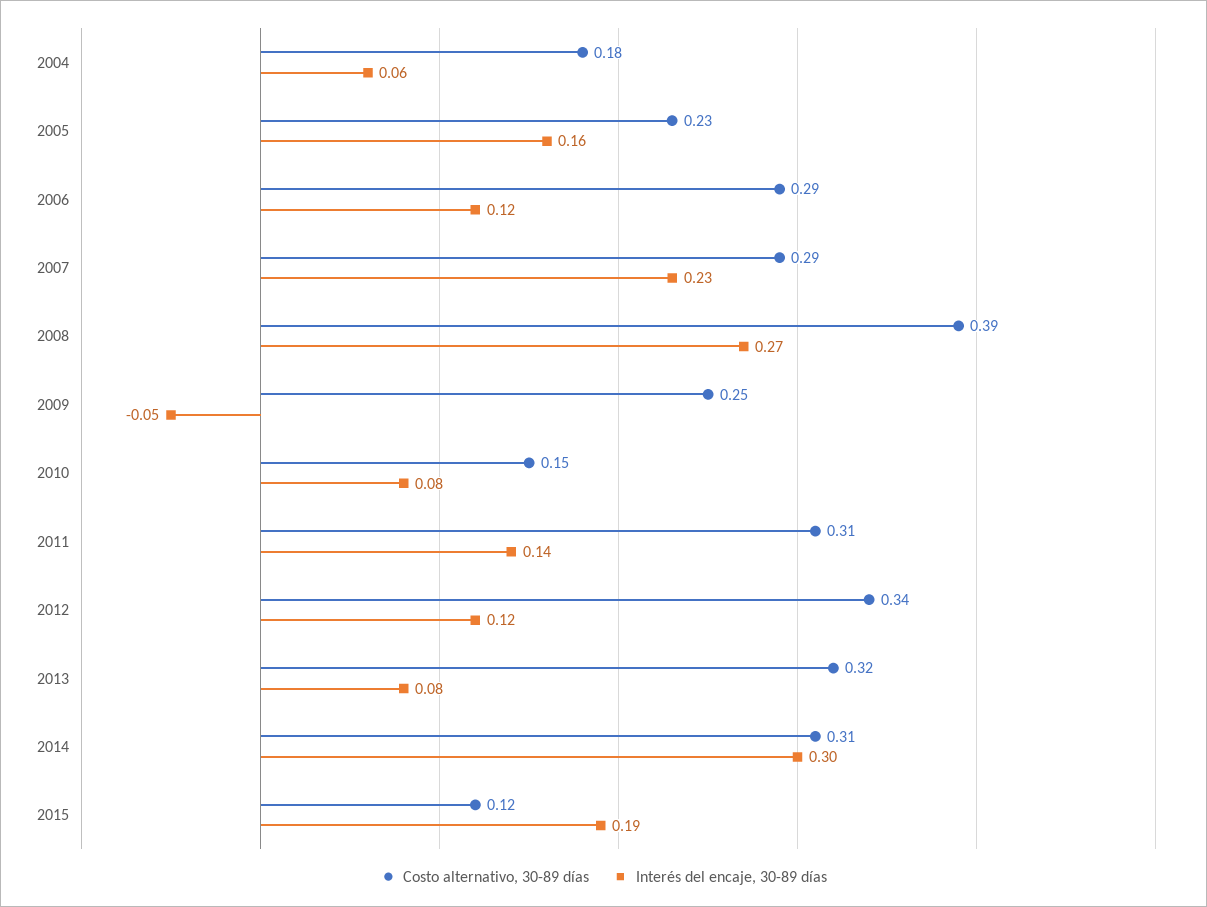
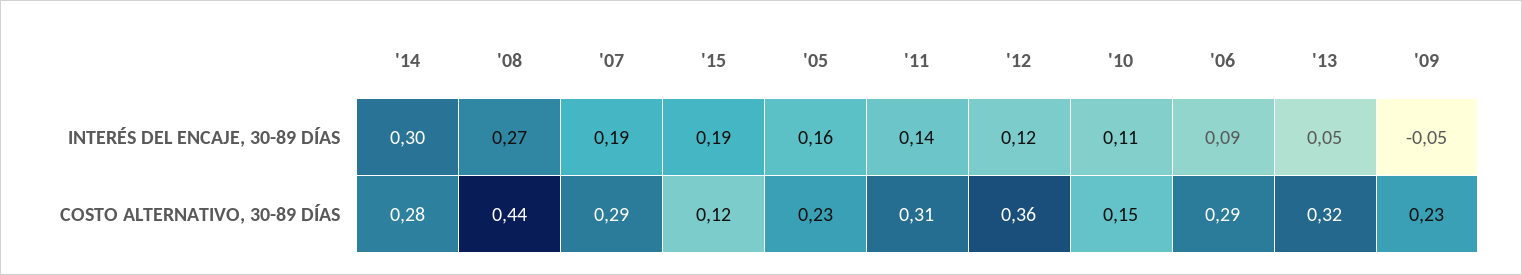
Costo alternativo, 30-89 días, 2004: 0.18 -> none
Interés del encaje, 30-89 días, 2004: 0.06 -> none
Interés del encaje, 30-89 días, 2006: 0.12 -> 0.09
Interés del encaje, 30-89 días, 2007: 0.23 -> 0.19
Costo alternativo, 30-89 días, 2008: 0.39 -> 0.44
Costo alternativo, 30-89 días, 2009: 0.25 -> 0.23
Interés del encaje, 30-89 días, 2010: 0.08 -> 0.11
Costo alternativo, 30-89 días, 2012: 0.34 -> 0.36
Interés del encaje, 30-89 días, 2013: 0.08 -> 0.05
Costo alternativo, 30-89 días, 2014: 0.31 -> 0.28

